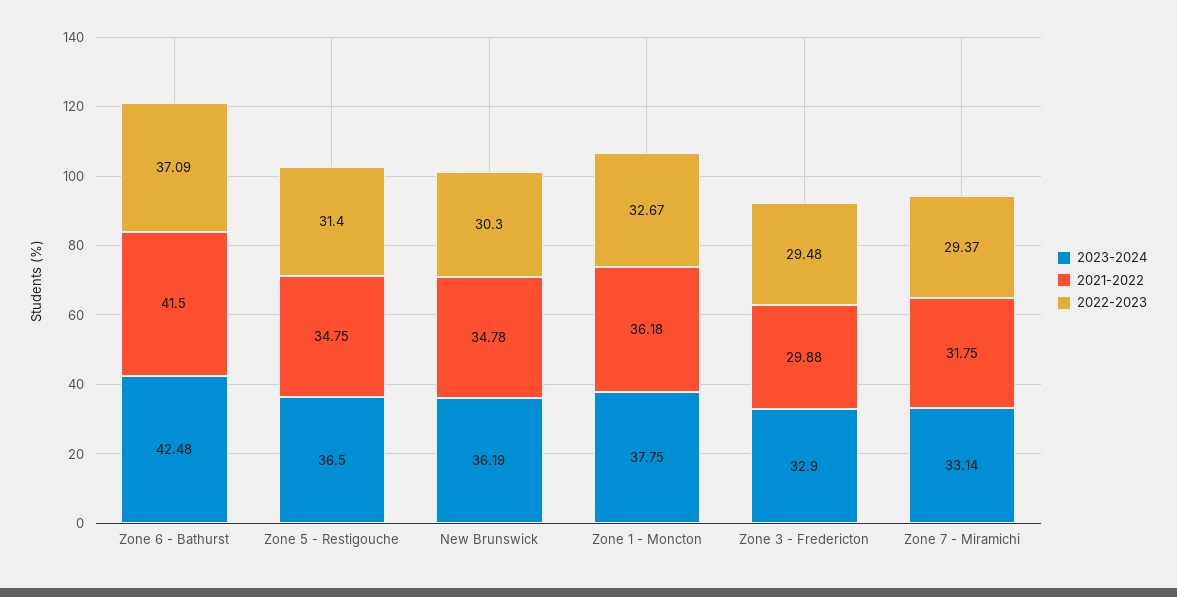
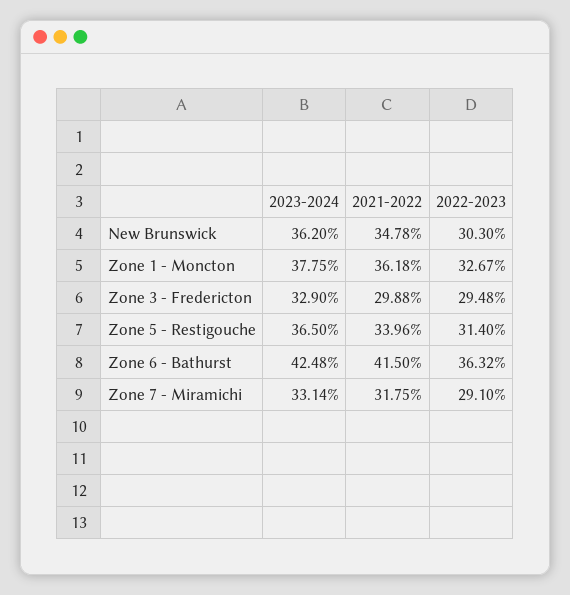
2022-2023, Zone 6 - Bathurst: 37.09 -> 36.32
2021-2022, Zone 5 - Restigouche: 34.75 -> 33.96
2023-2024, New Brunswick: 36.19 -> 36.2
2022-2023, Zone 7 - Miramichi: 29.37 -> 29.1

